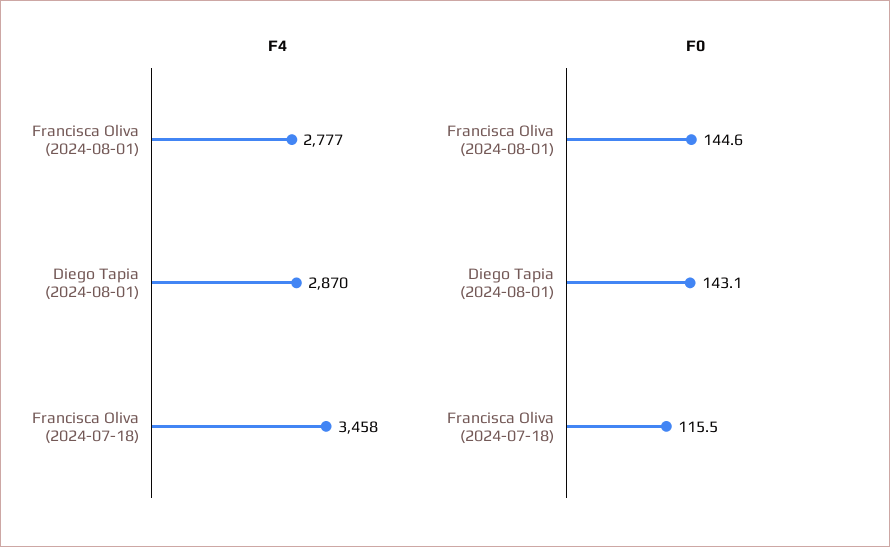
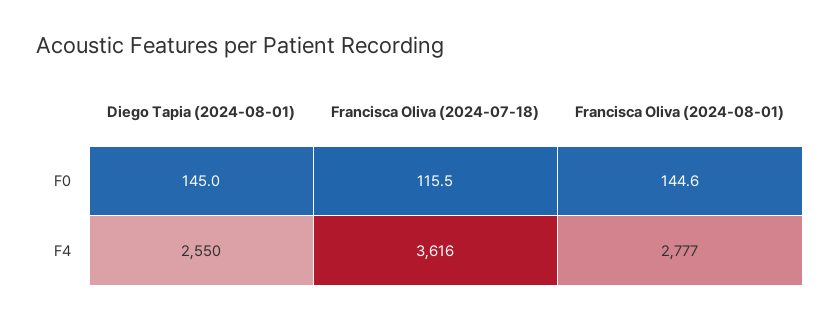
F4, Diego Tapia (2024-08-01): 2870 -> 2550
F4, Francisca Oliva (2024-07-18): 3458 -> 3616
F0, Diego Tapia (2024-08-01): 143.1 -> 145

